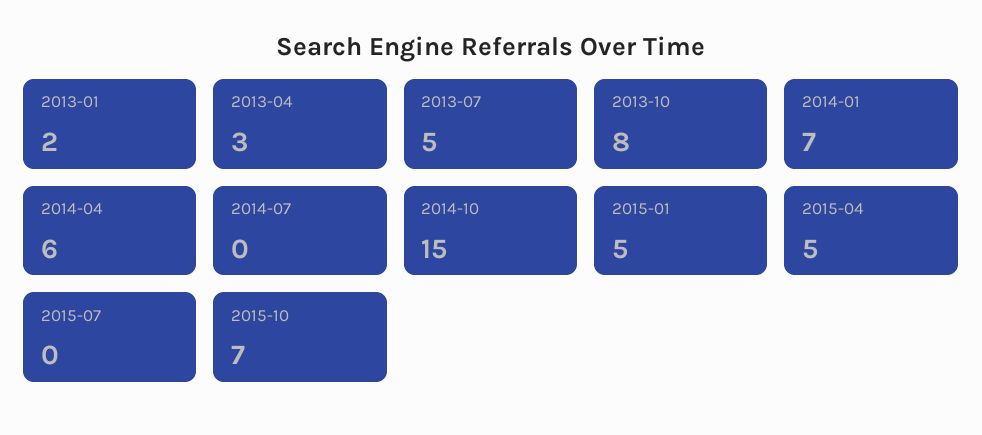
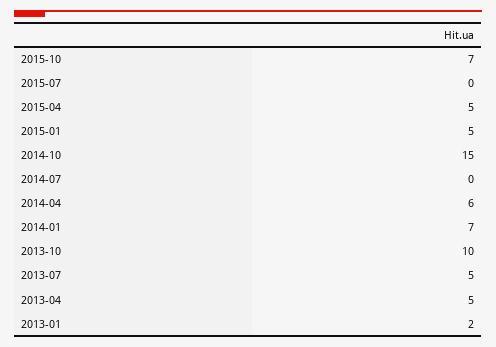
2013-04: 3 -> 5
2013-10: 8 -> 10

